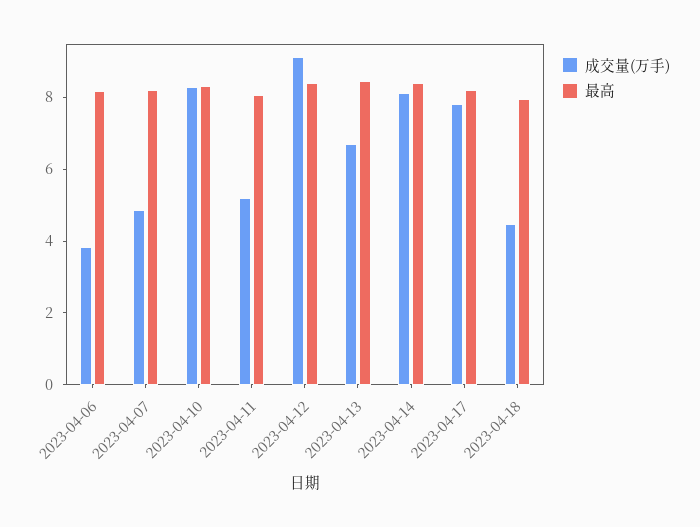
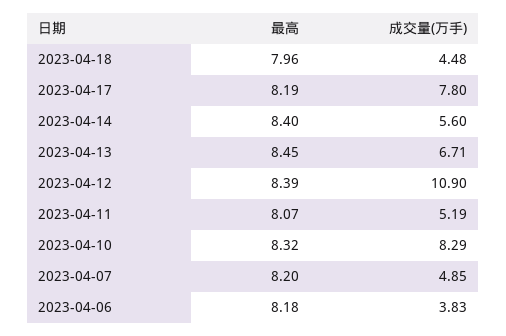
成交量(万手), 2023-04-12: 9 -> 10.9
成交量(万手), 2023-04-14: 8 -> 5.6

